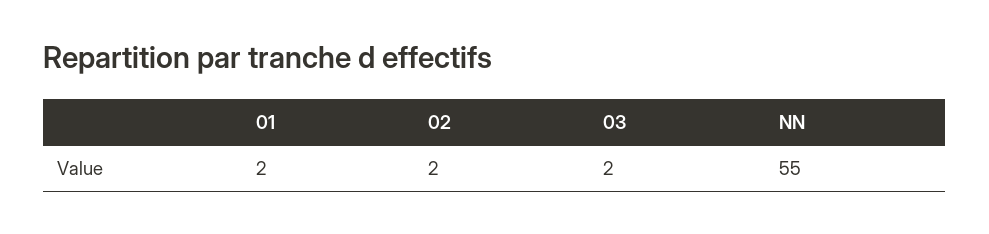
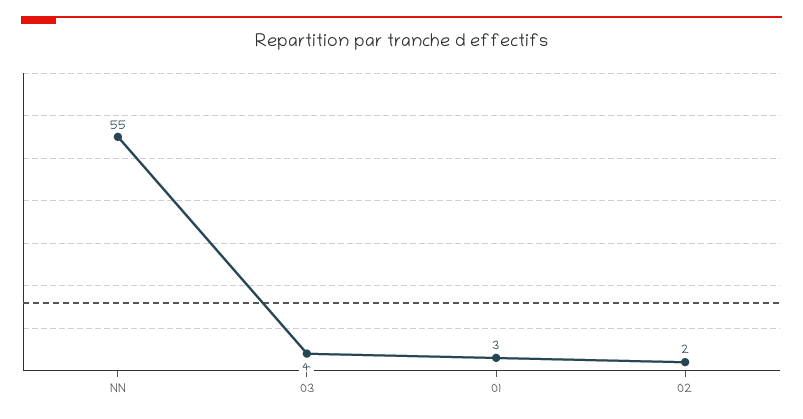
01: 2 -> 3
03: 2 -> 4

